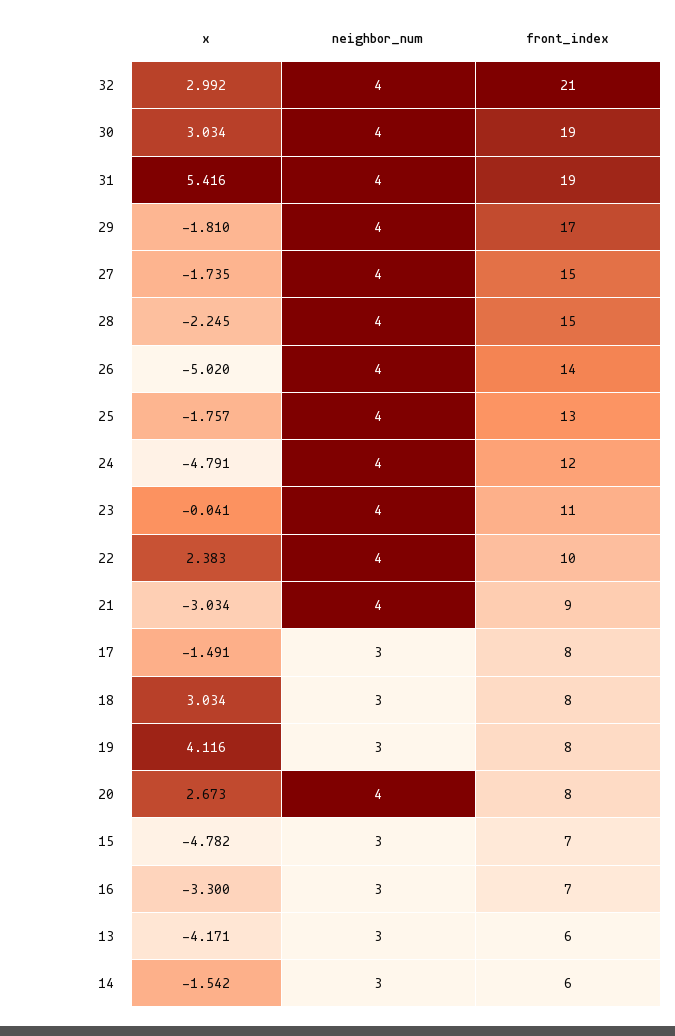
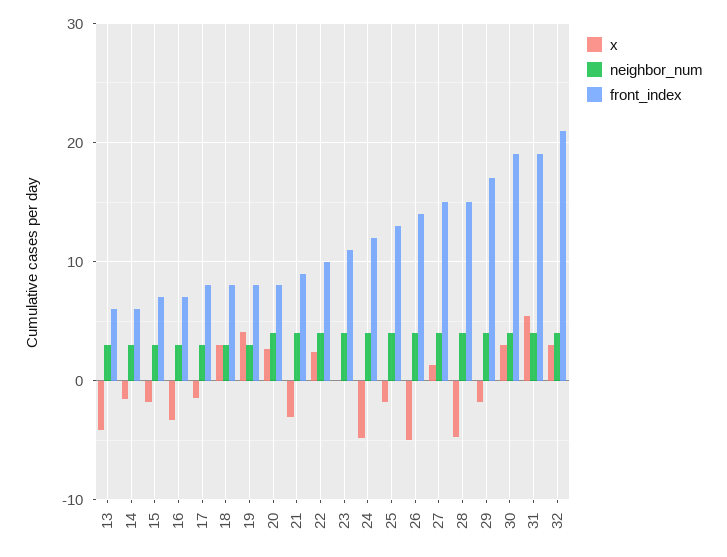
x, 27: -1.735 -> 1
x, 28: -2.245 -> -5
x, 15: -4.782 -> -2

